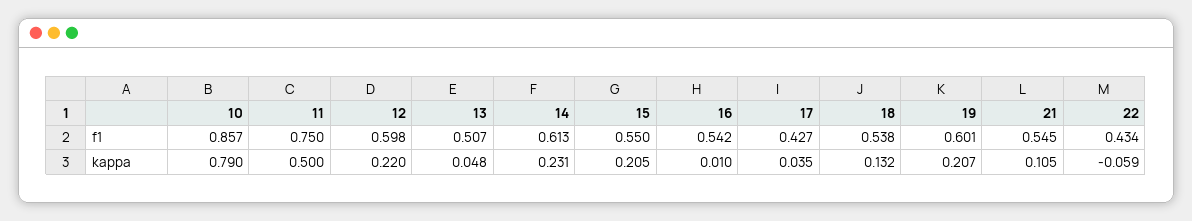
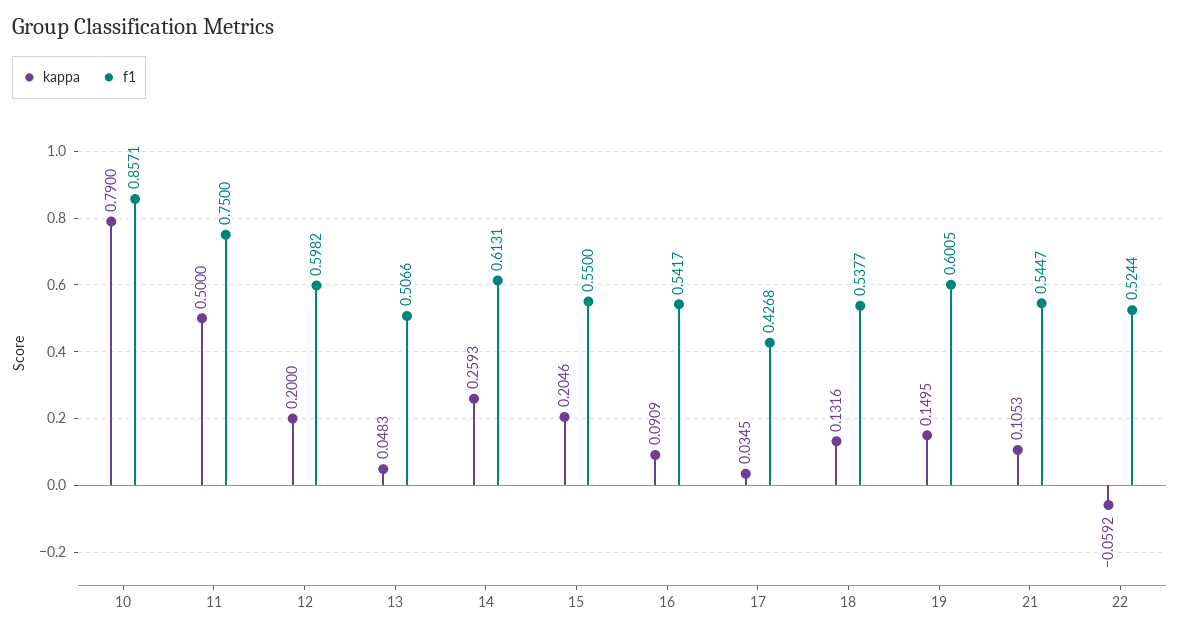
f1, 22: 0.434 -> 0.5244
kappa, 12: 0.22 -> 0.2
kappa, 14: 0.231 -> 0.2593
kappa, 16: 0.01 -> 0.0909
kappa, 19: 0.207 -> 0.1495

